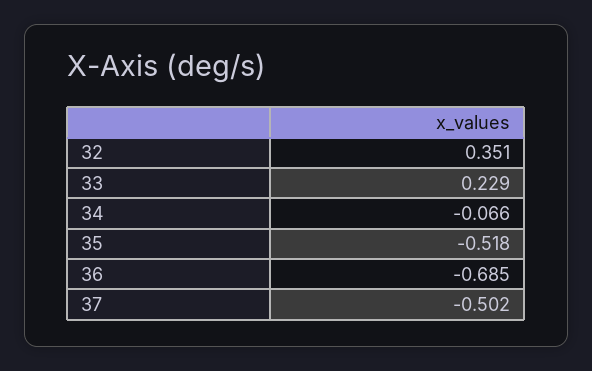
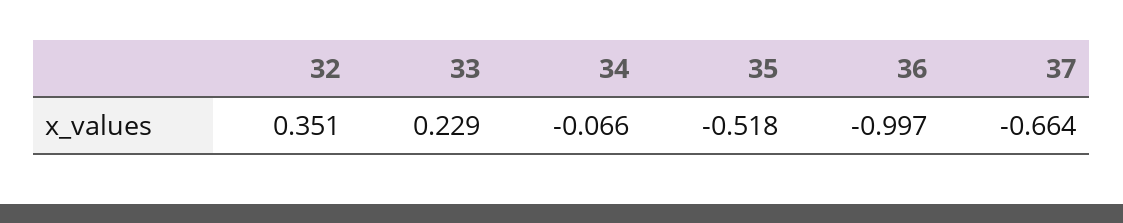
36: -0.685 -> -0.997
37: -0.502 -> -0.664

